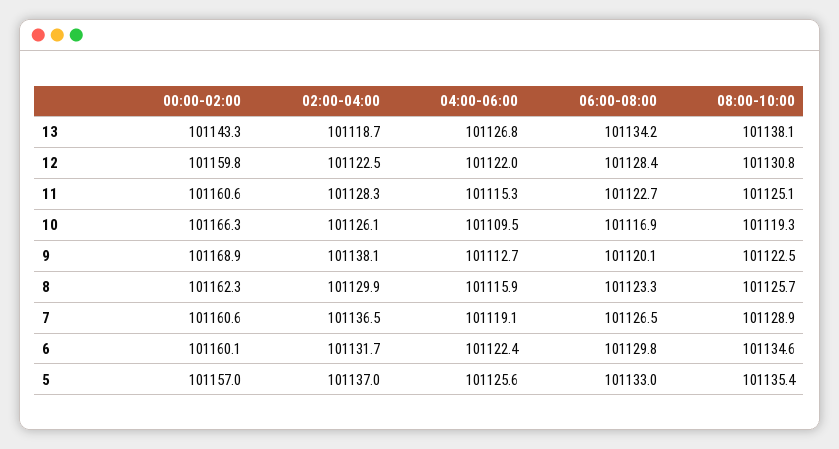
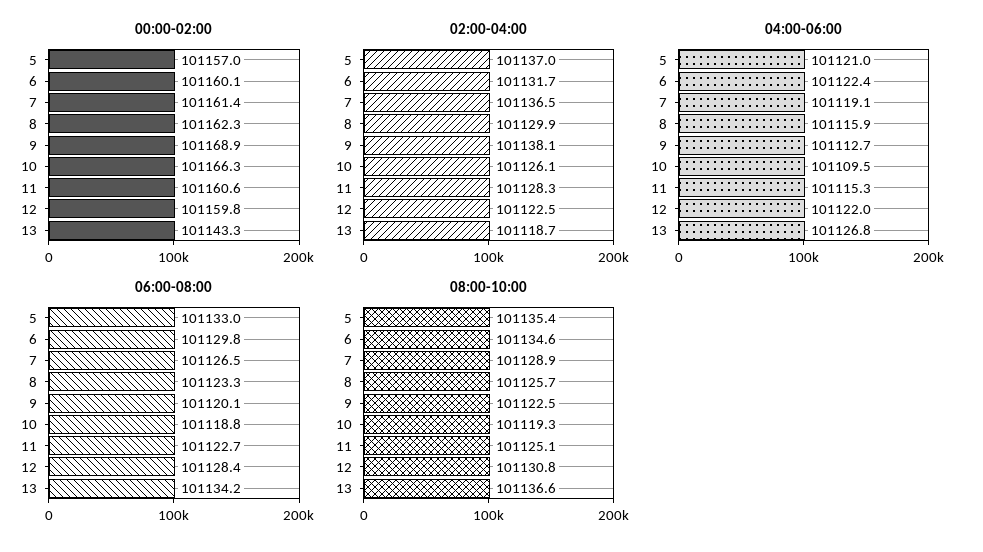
08:00-10:00, 13: 101138.1 -> 101136.6
06:00-08:00, 10: 101116.9 -> 101118.8
00:00-02:00, 7: 101160.6 -> 101161.4
04:00-06:00, 5: 101125.6 -> 101121

